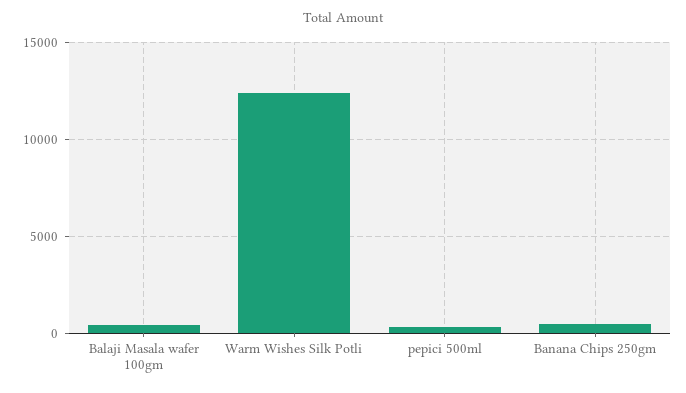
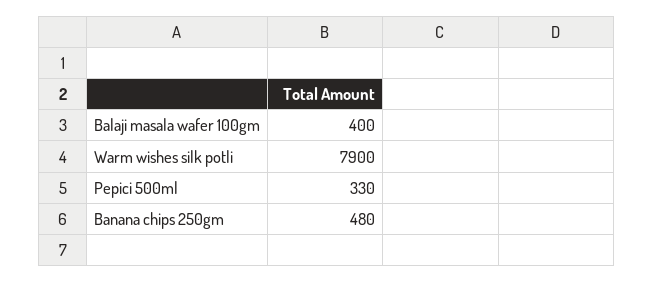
Warm Wishes Silk Potli: 12500 -> 7900

